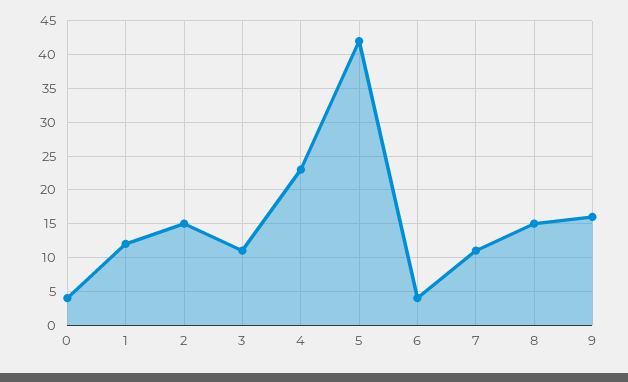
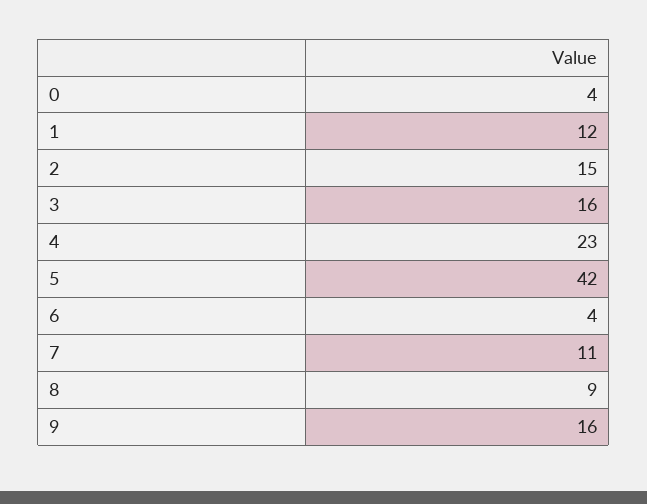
3: 11 -> 16
8: 15 -> 9

